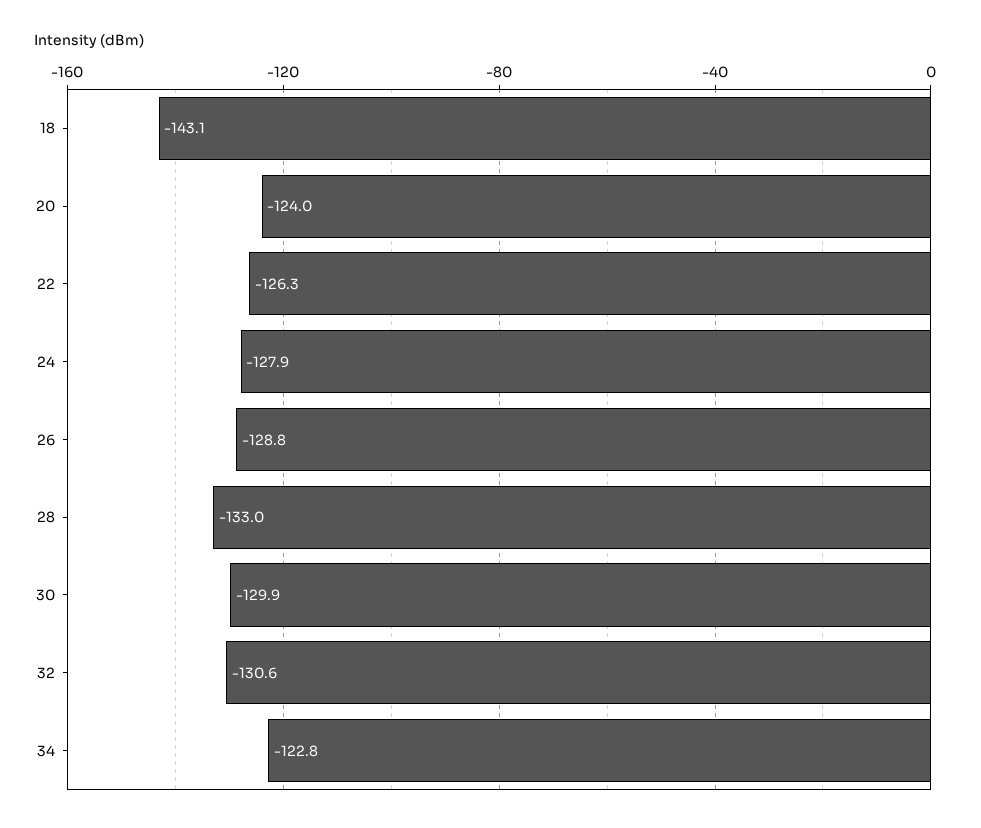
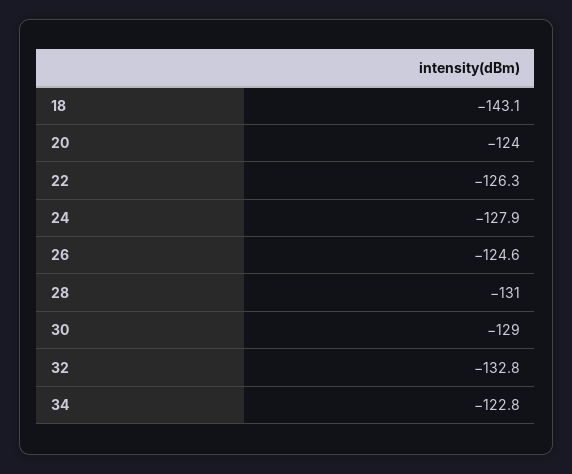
26: -128.8 -> -124.6
28: -133 -> -131
30: -129.9 -> -129
32: -130.6 -> -132.8

